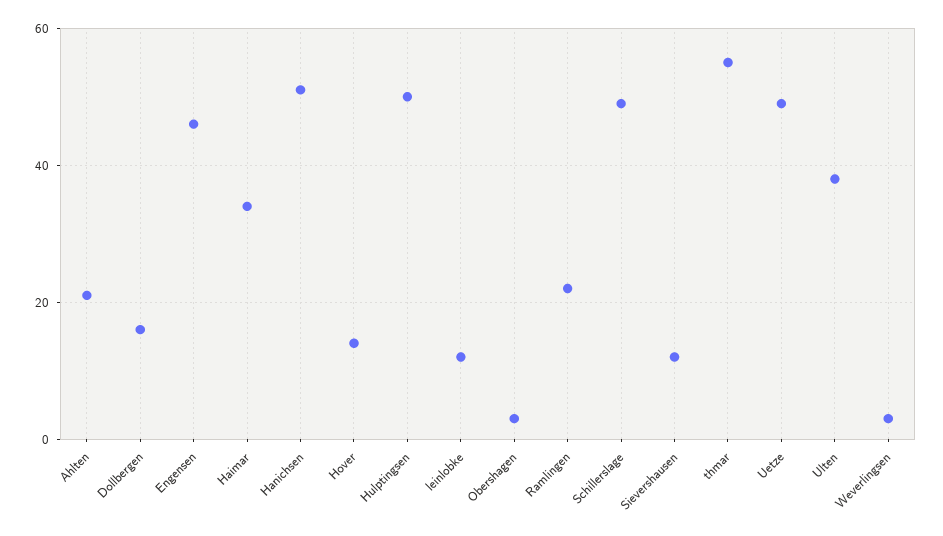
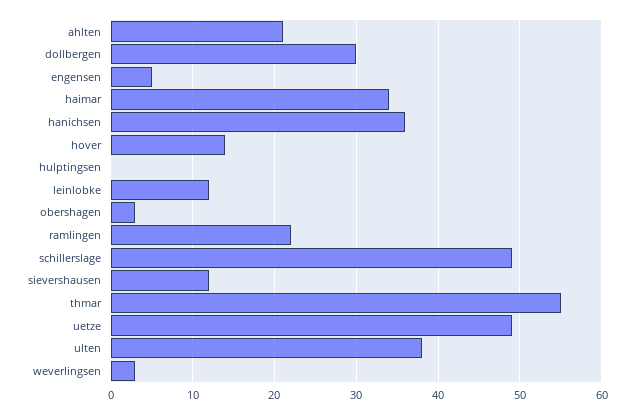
Dollbergen: 15 -> 30
Engensen: 45 -> 5
Hanichsen: 50 -> 36
Hulptingsen: 50 -> 0

